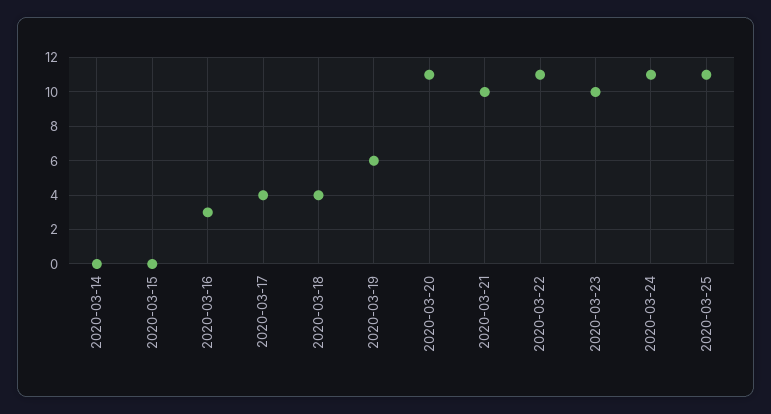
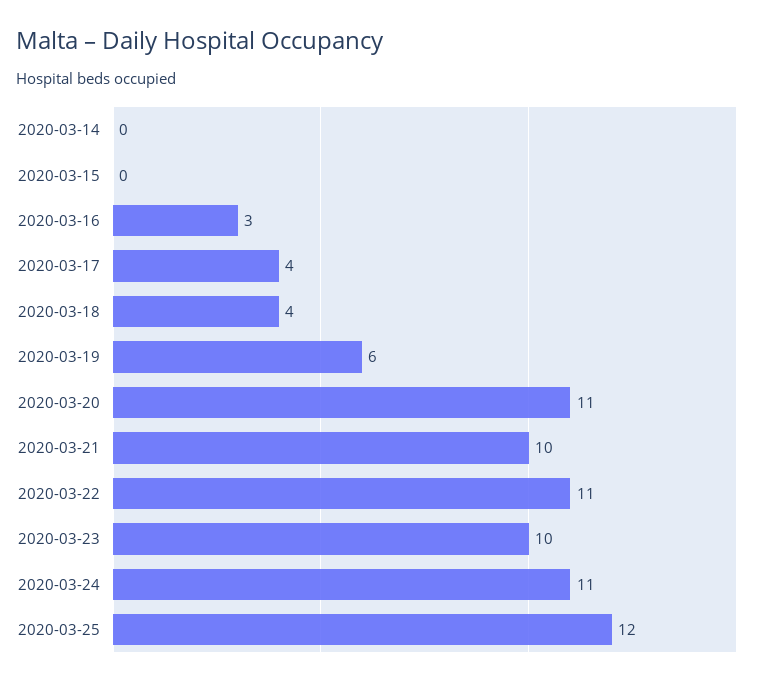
2020-03-25: 11 -> 12

